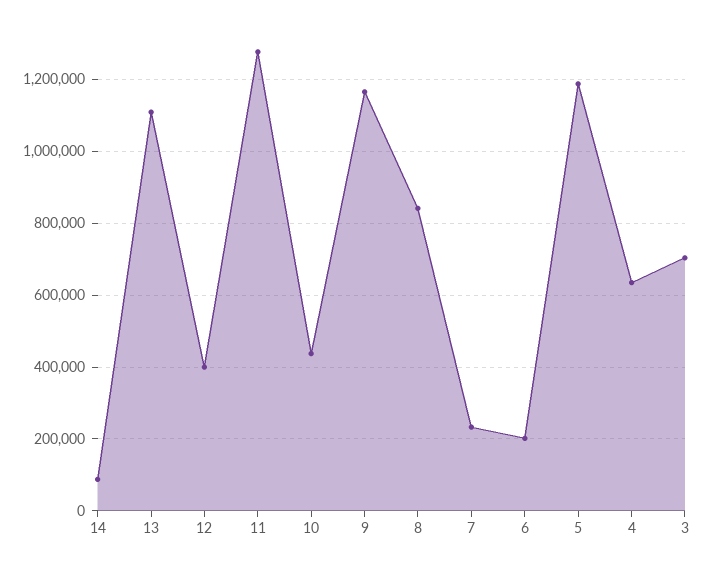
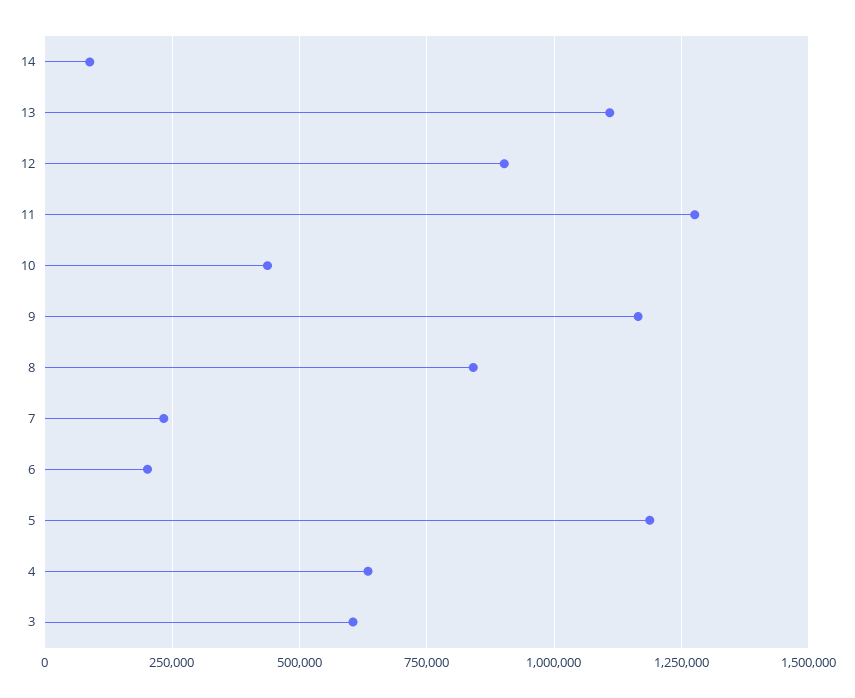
12: 400000 -> 900000
3: 700000 -> 600000

